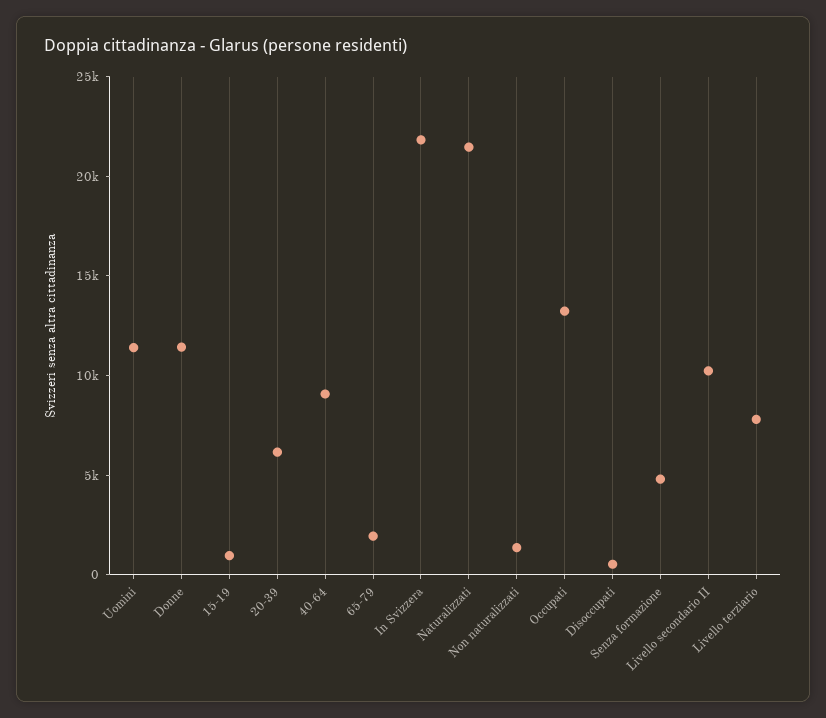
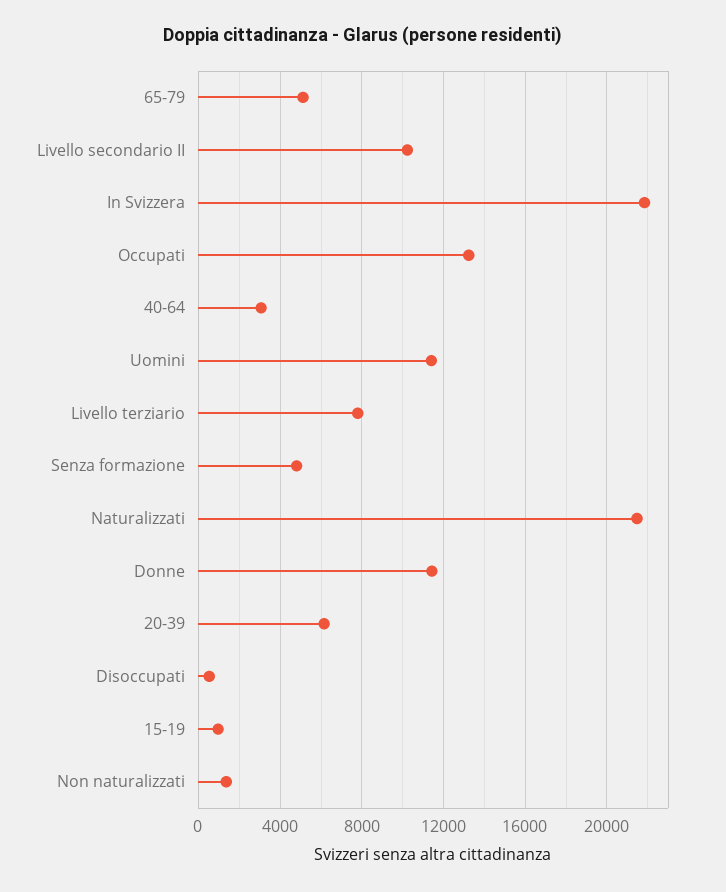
40-64: 9000 -> 3000
65-79: 2000 -> 5000

